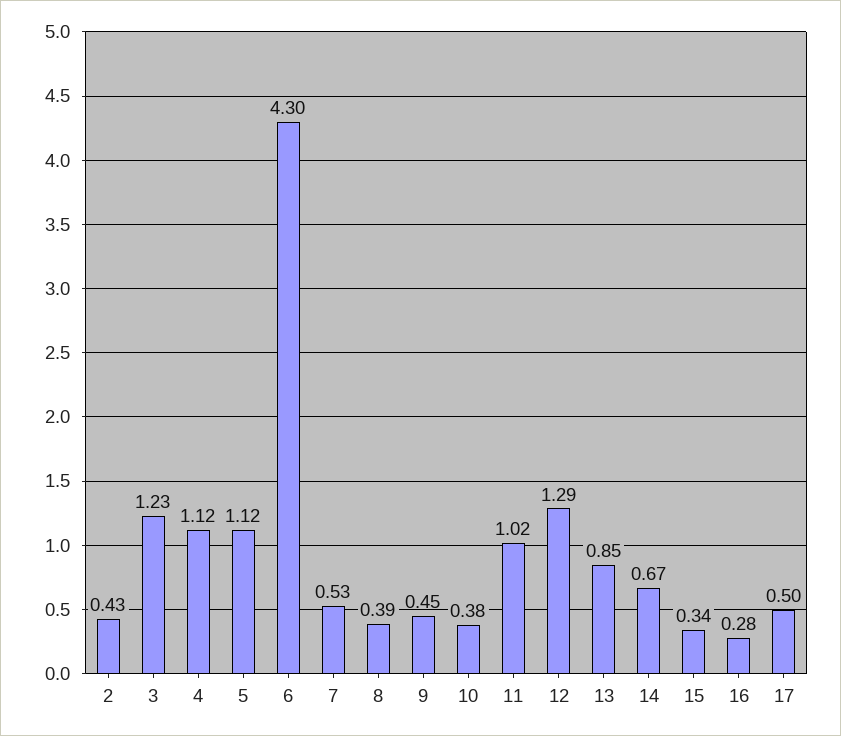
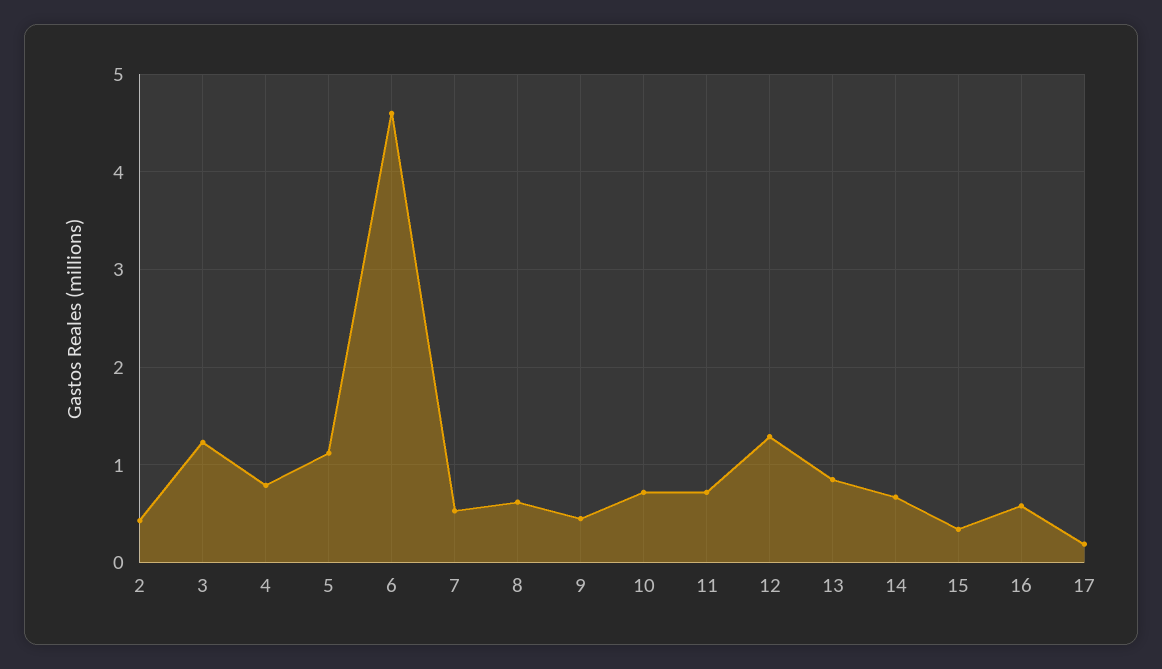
4: 1.12 -> 0.8
6: 4.3 -> 4.6
8: 0.39 -> 0.6
10: 0.38 -> 0.7
11: 1.02 -> 0.7
16: 0.28 -> 0.6
17: 0.5 -> 0.2

